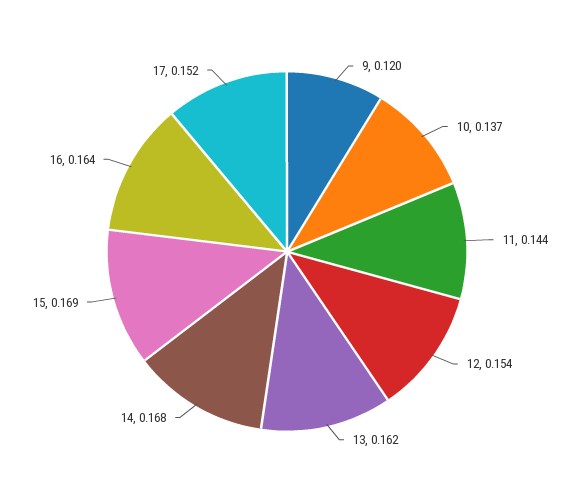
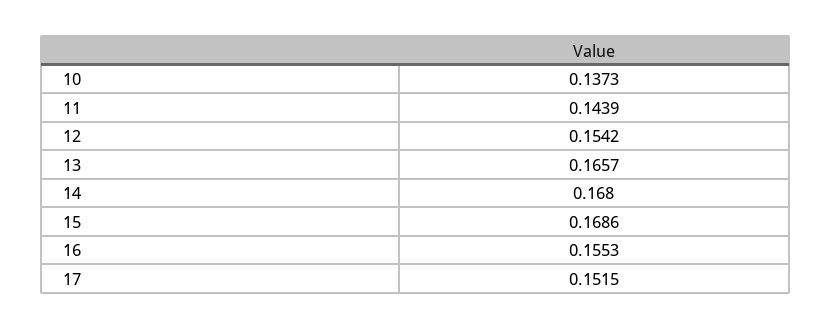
9: 0.12 -> none
13: 0.162 -> 0.1657
16: 0.164 -> 0.1553

